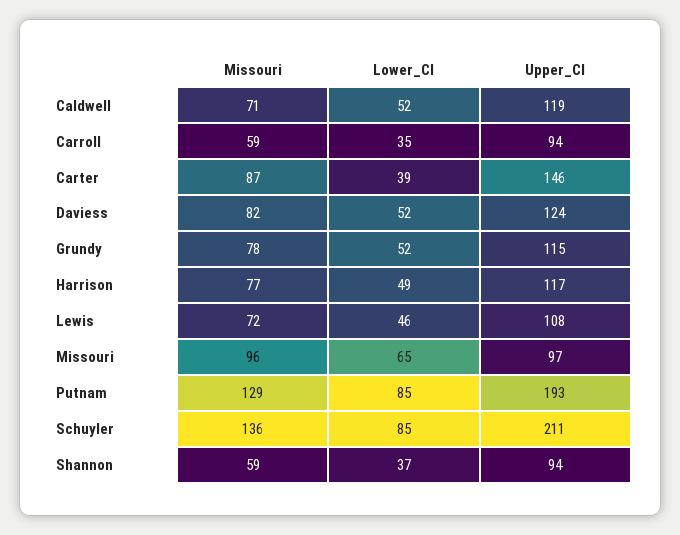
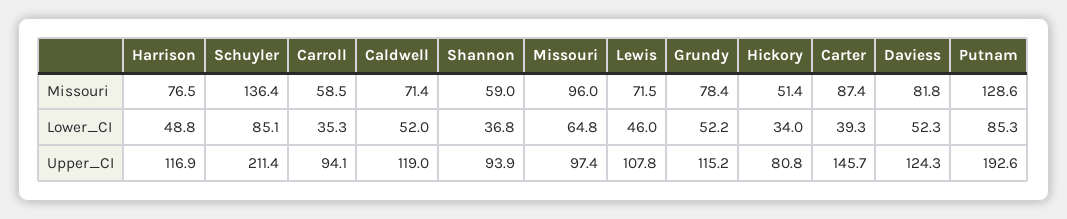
Missouri, Hickory: none -> 51.4
Lower_CI, Hickory: none -> 34
Upper_CI, Hickory: none -> 80.8

